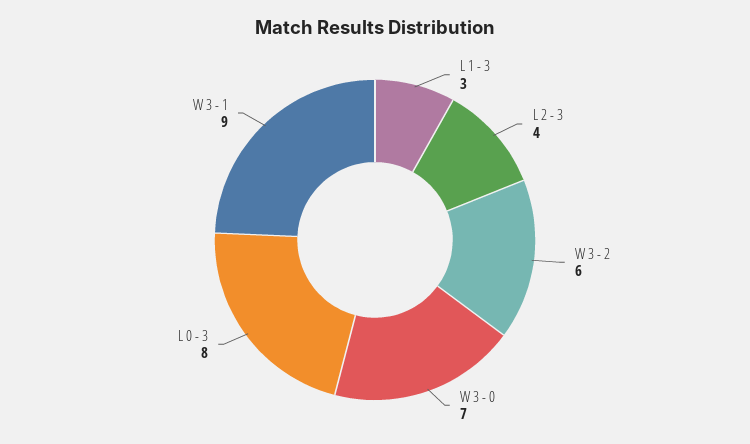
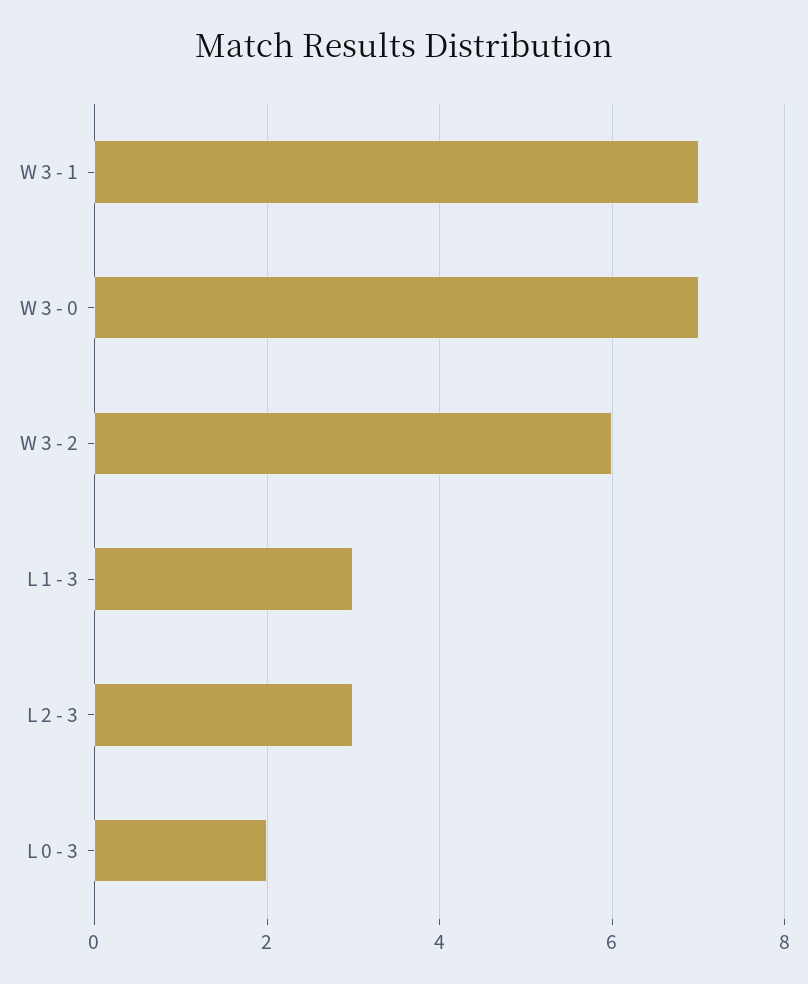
L 2 - 3: 4 -> 3
L 0 - 3: 8 -> 2
W 3 - 1: 9 -> 7

